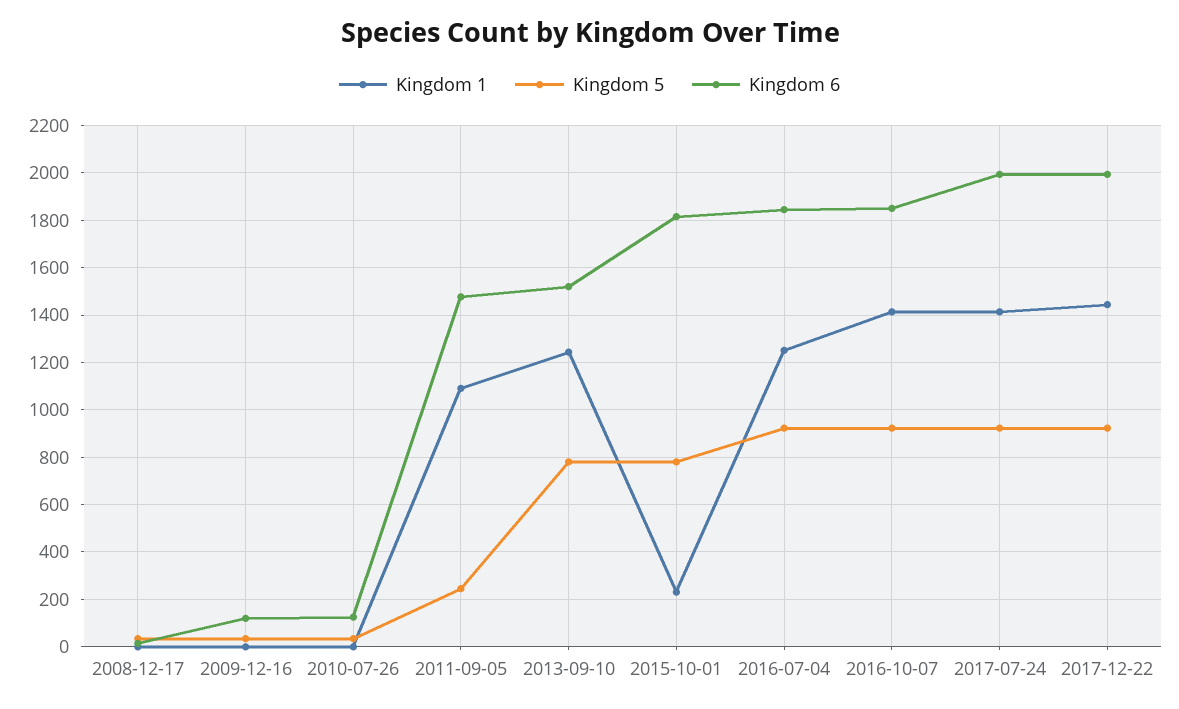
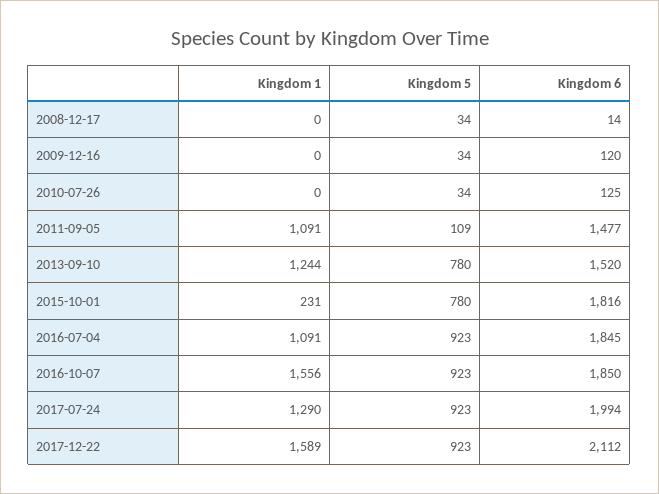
Kingdom 5, 2011-09-05: 250 -> 109
Kingdom 1, 2016-07-04: 1250 -> 1091
Kingdom 1, 2016-10-07: 1400 -> 1556
Kingdom 1, 2017-07-24: 1400 -> 1290
Kingdom 1, 2017-12-22: 1450 -> 1589
Kingdom 6, 2017-12-22: 2000 -> 2112

